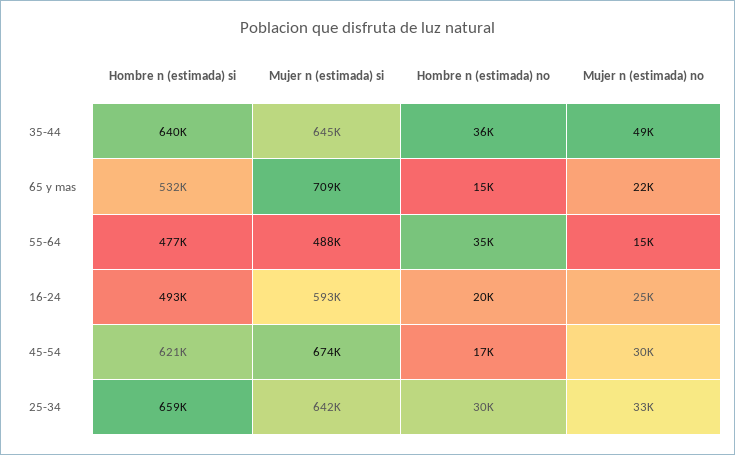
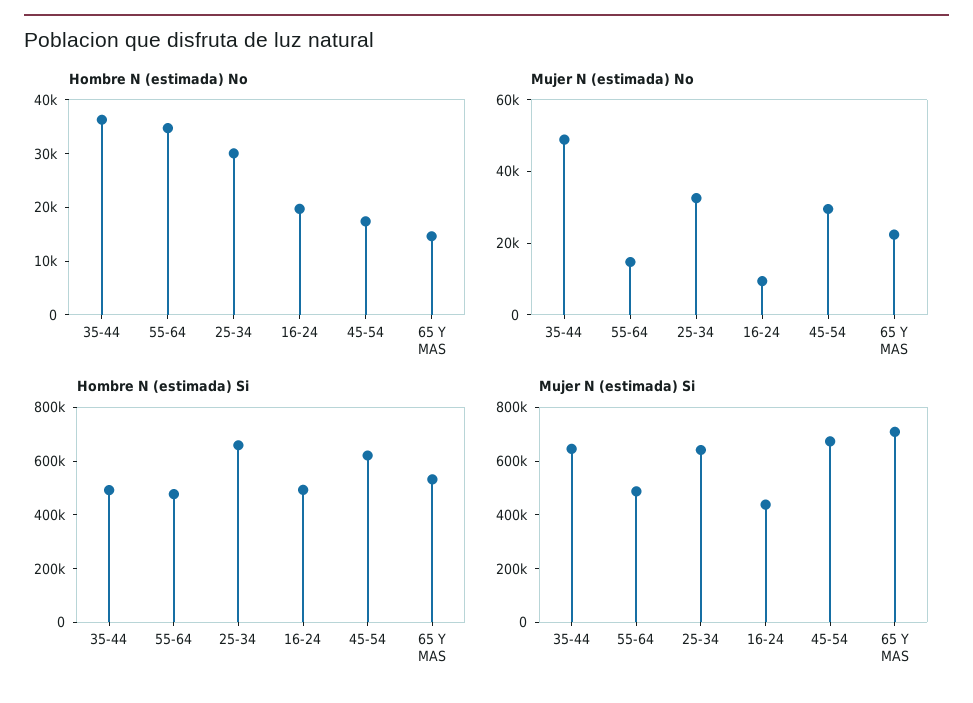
Hombre n (estimada) si, 35-44: 640000 -> 500000
Mujer n (estimada) si, 16-24: 593000 -> 450000
Mujer n (estimada) no, 16-24: 25000 -> 10000

